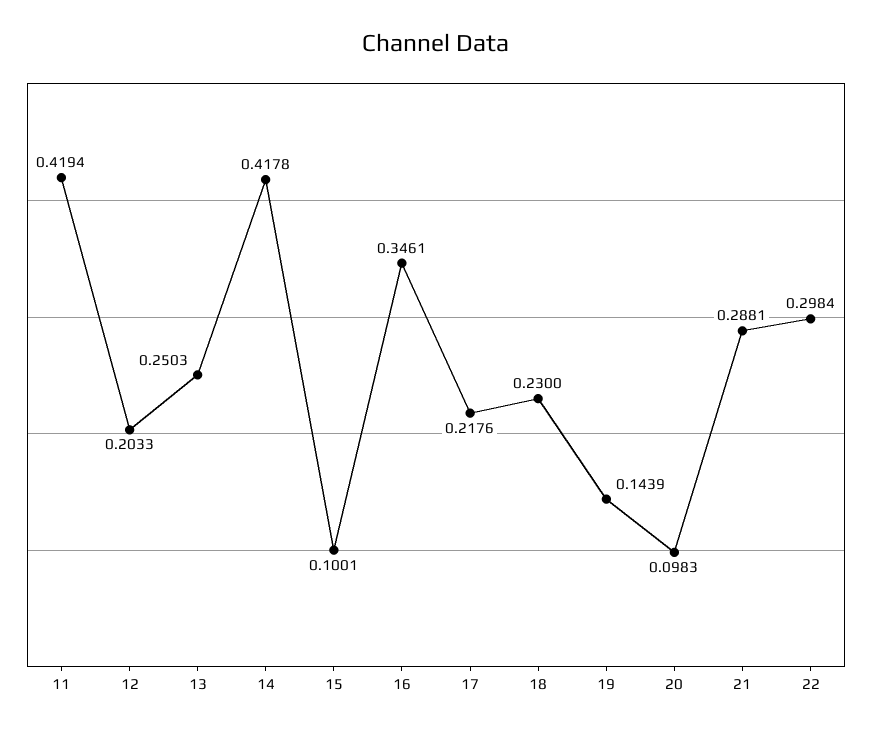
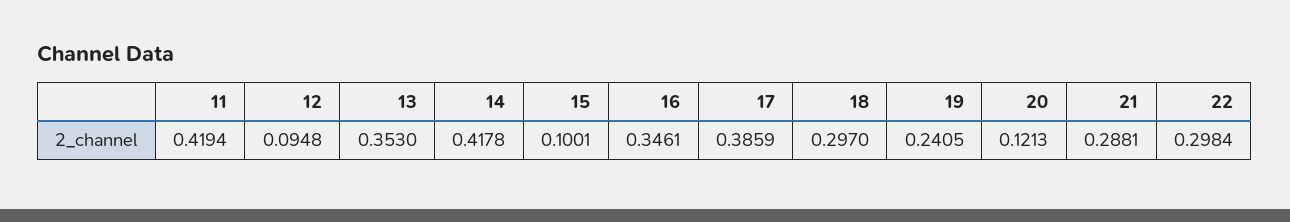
12: 0.2033 -> 0.0948
13: 0.2503 -> 0.353
17: 0.2176 -> 0.3859
18: 0.23 -> 0.297
19: 0.1439 -> 0.2405
20: 0.0983 -> 0.1213

